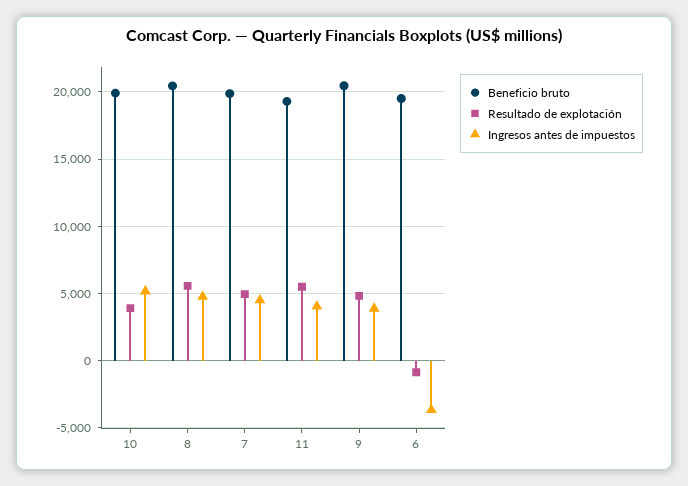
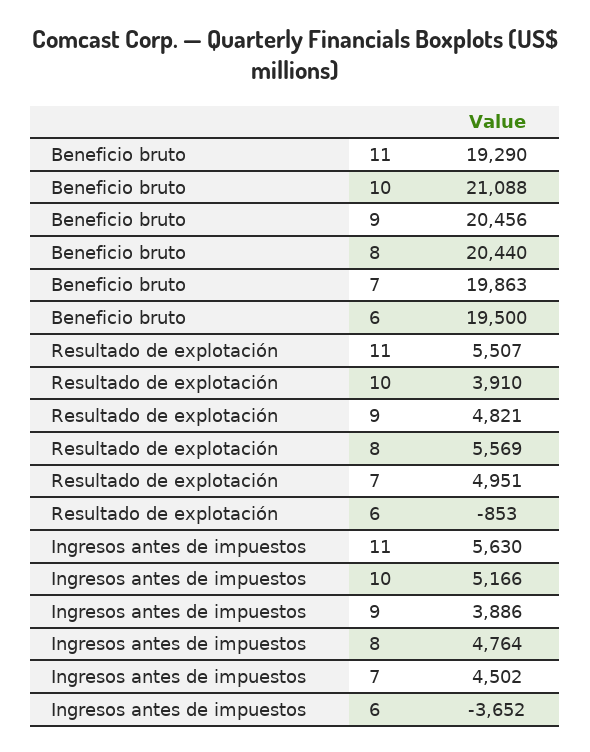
Beneficio bruto, 10: 20000 -> 21088
Ingresos antes de impuestos, 11: 4000 -> 5630

